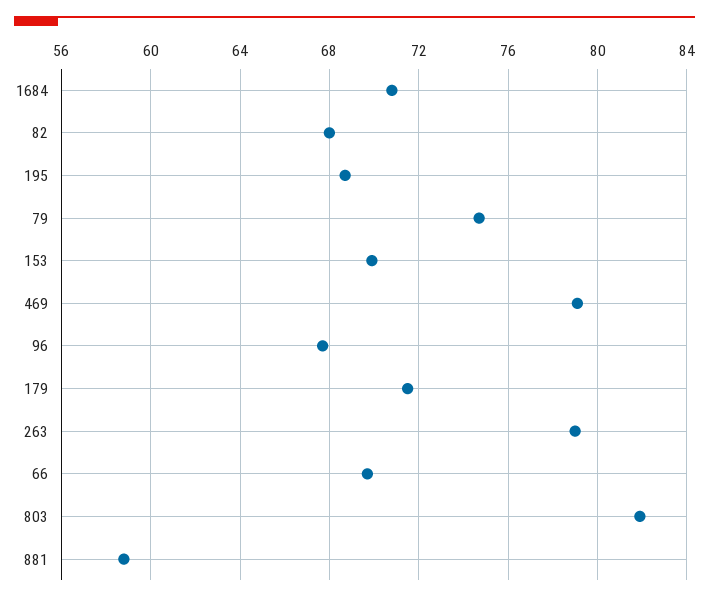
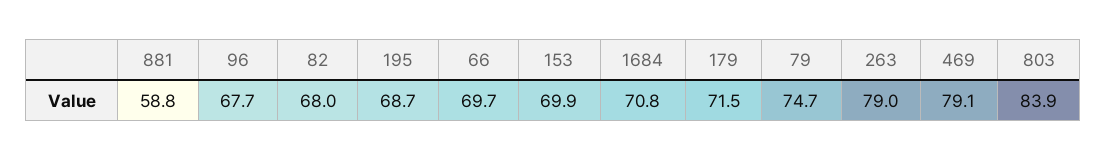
803: 82 -> 83.9

